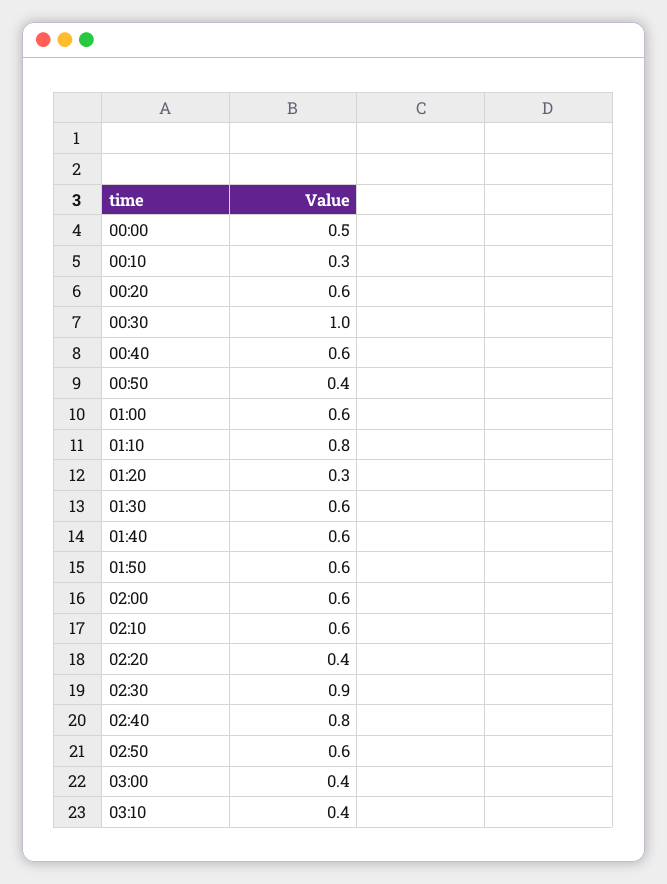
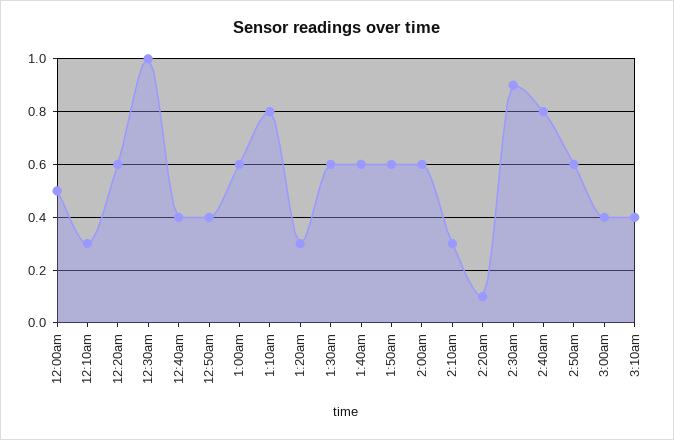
00:40: 0.6 -> 0.4
02:10: 0.6 -> 0.3
02:20: 0.4 -> 0.1

